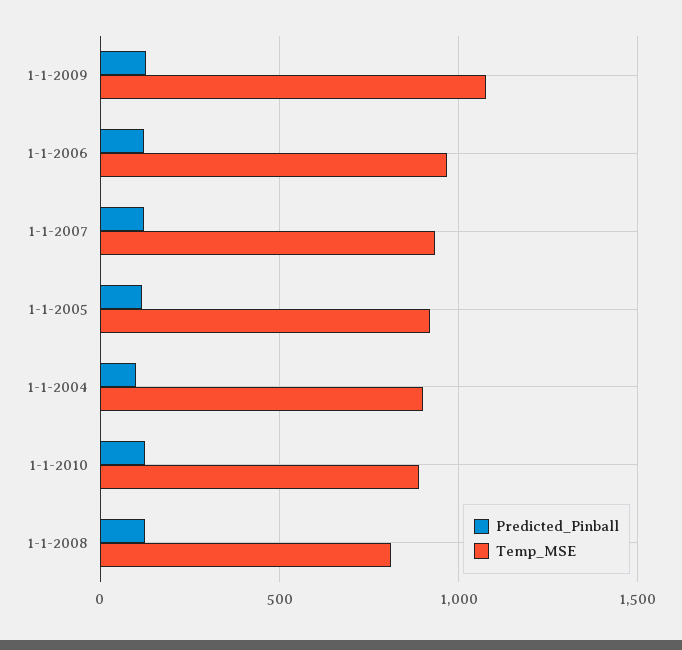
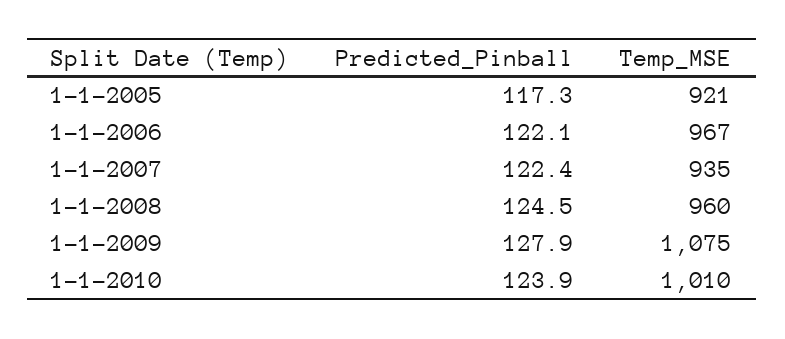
Predicted_Pinball, 1-1-2004: 100 -> none
Temp_MSE, 1-1-2004: 900 -> none
Temp_MSE, 1-1-2010: 900 -> 1010
Temp_MSE, 1-1-2008: 800 -> 960

